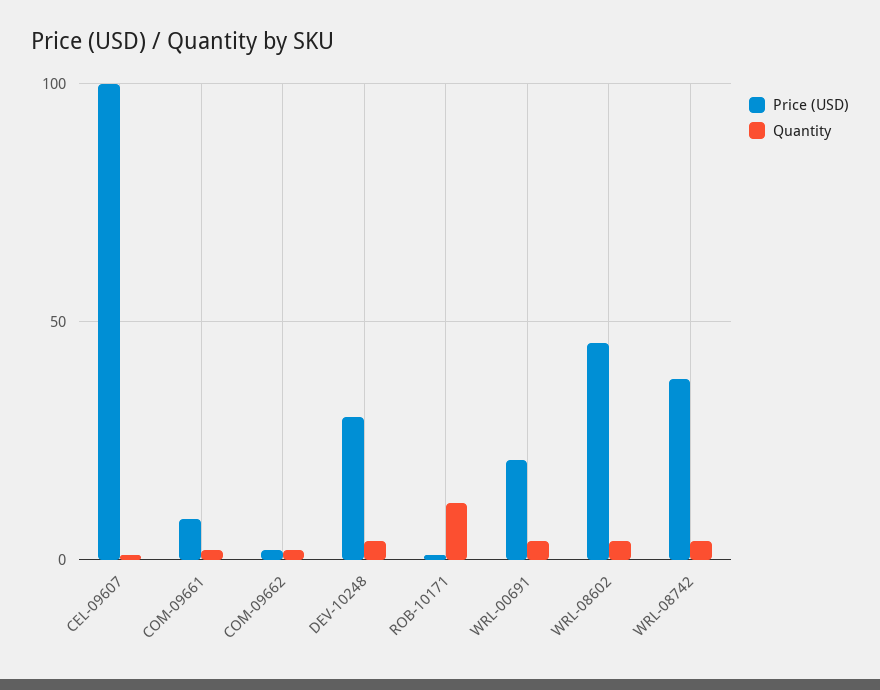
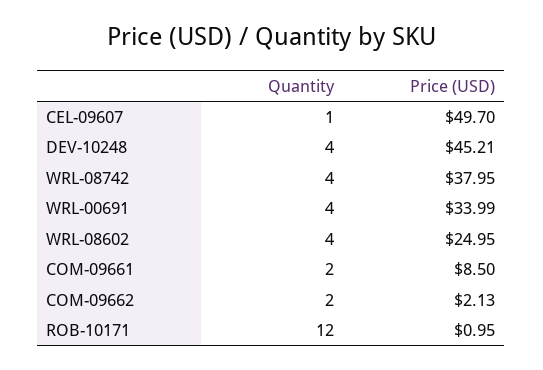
Price (USD), CEL-09607: 100 -> 49.7
Price (USD), DEV-10248: 30 -> 45.21
Price (USD), WRL-00691: 20 -> 33.99
Price (USD), WRL-08602: 45 -> 24.95

